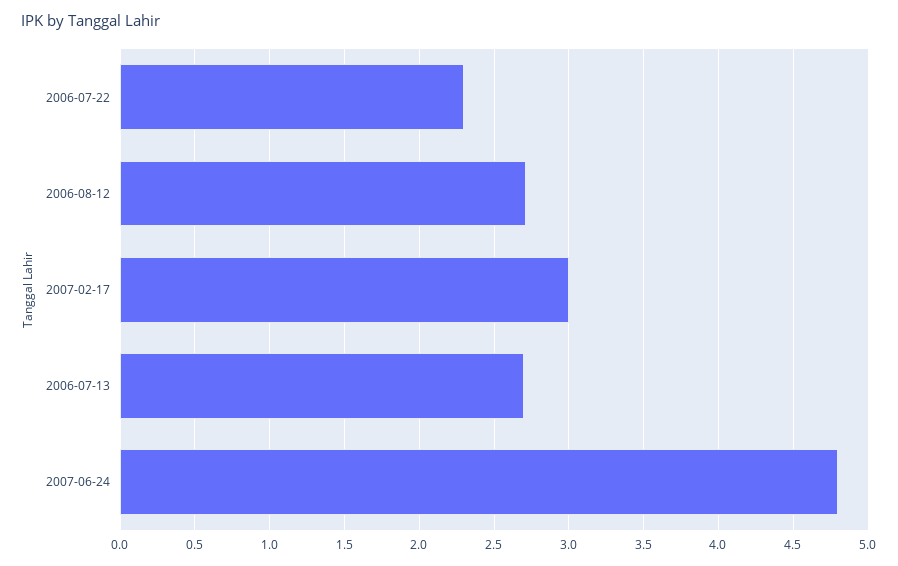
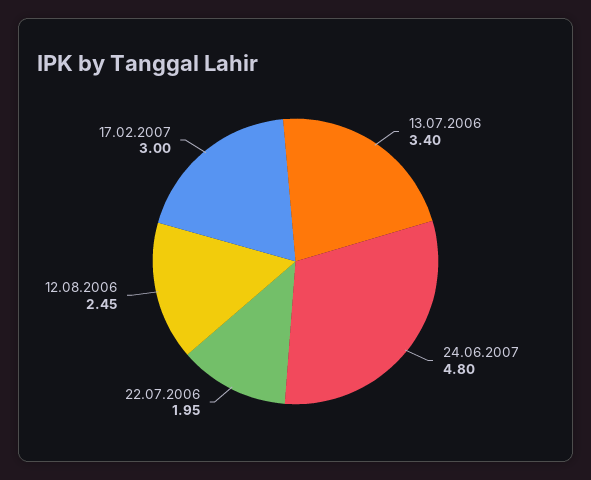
2006-07-22: 2.3 -> 1.95
2006-08-12: 2.7 -> 2.45
2006-07-13: 2.7 -> 3.4

